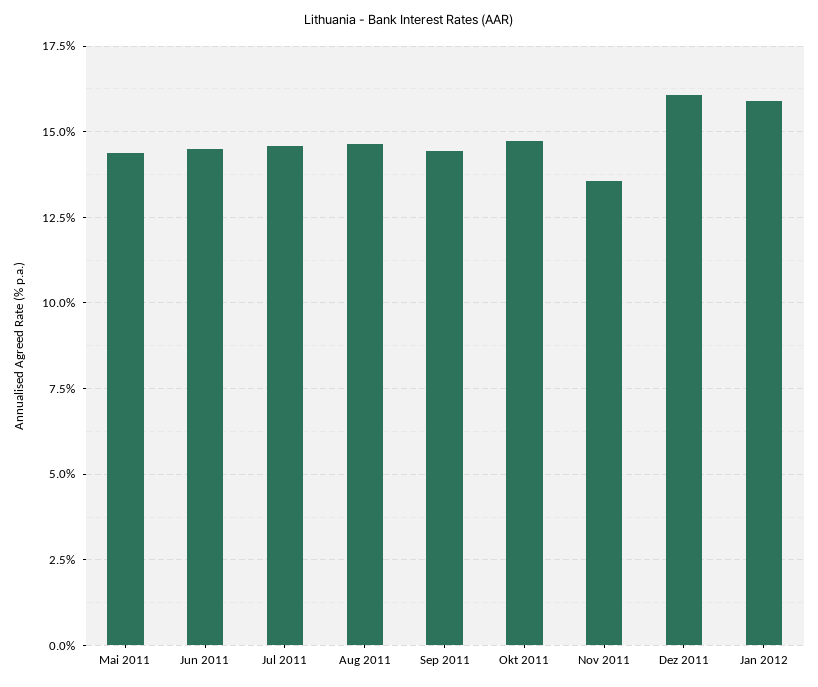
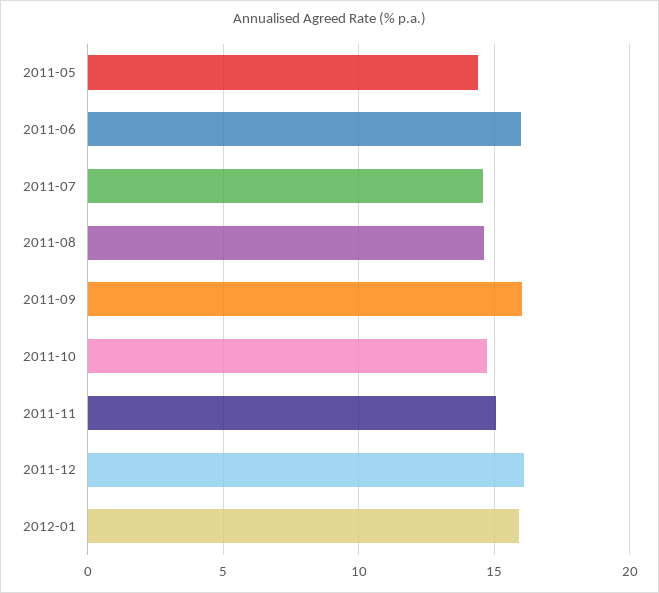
Jun 2011: 14.5 -> 16
Sep 2011: 14.5 -> 16
Nov 2011: 13.5 -> 15

